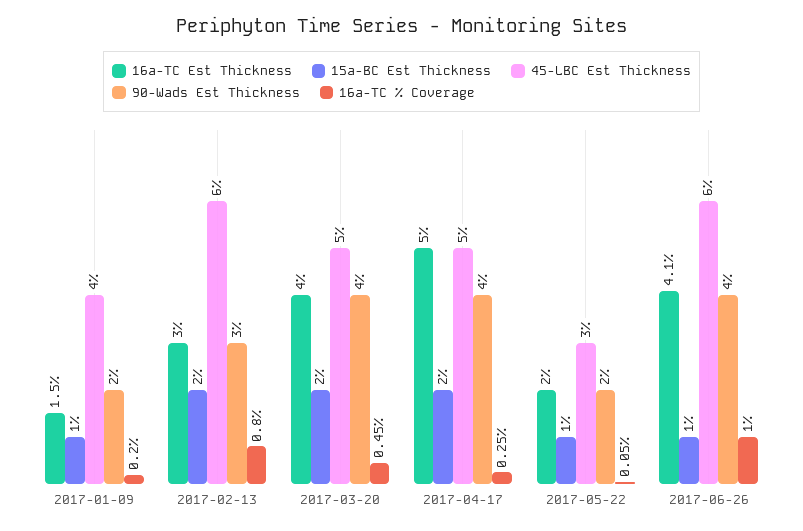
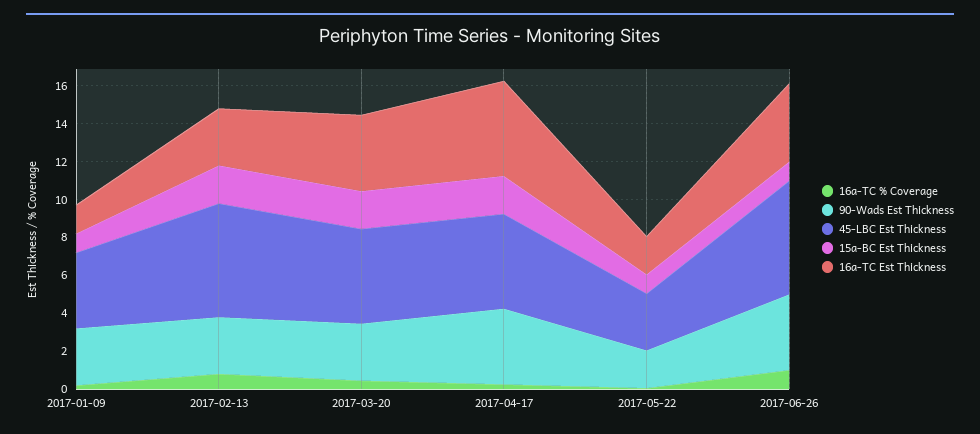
90-Wads Est Thickness, 2017-01-09: 2 -> 3
90-Wads Est Thickness, 2017-03-20: 4 -> 3

